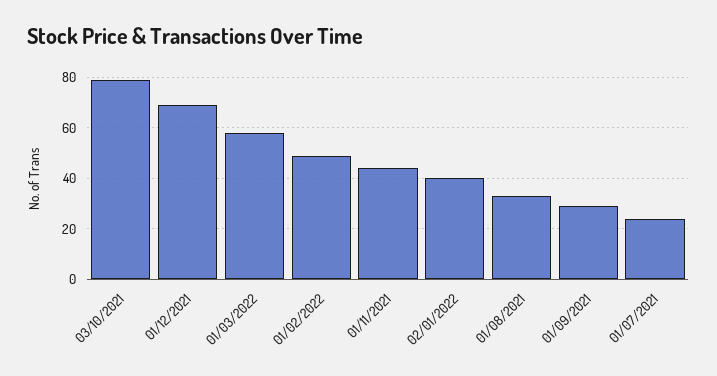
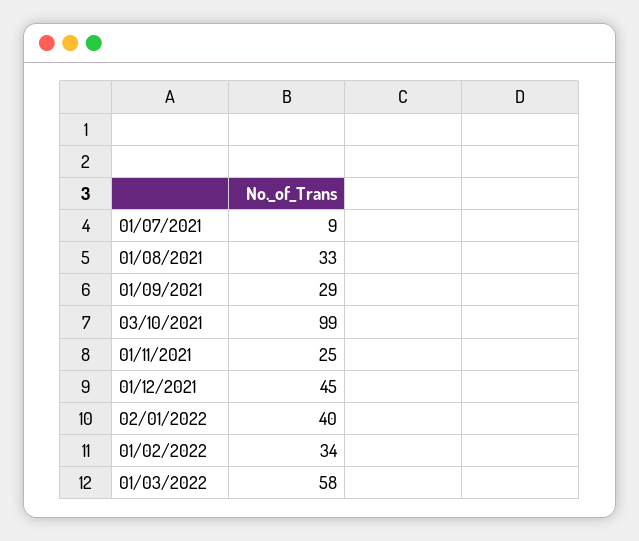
03/10/2021: 80 -> 99
01/12/2021: 70 -> 45
01/02/2022: 50 -> 34
01/11/2021: 45 -> 25
01/07/2021: 25 -> 9

